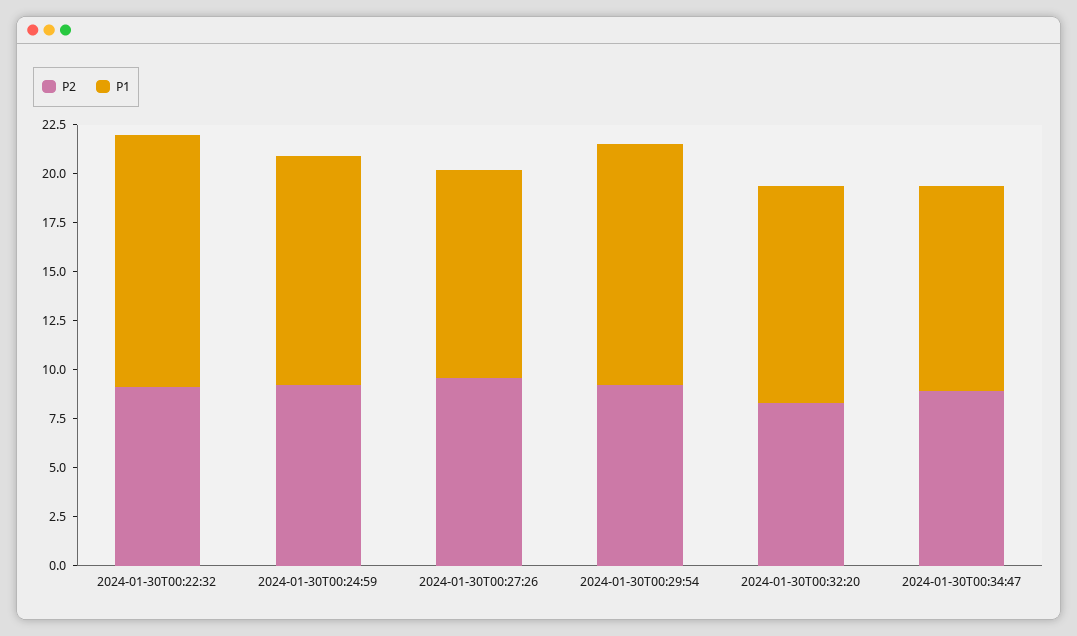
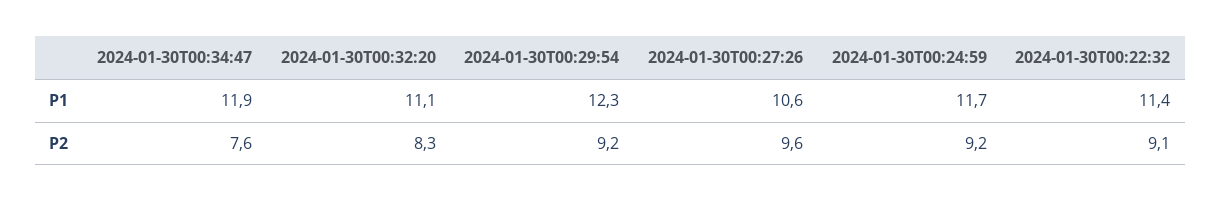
P1, 2024-01-30T00:22:32: 13 -> 11.4
P2, 2024-01-30T00:34:47: 9 -> 7.6
P1, 2024-01-30T00:34:47: 10.5 -> 11.9

